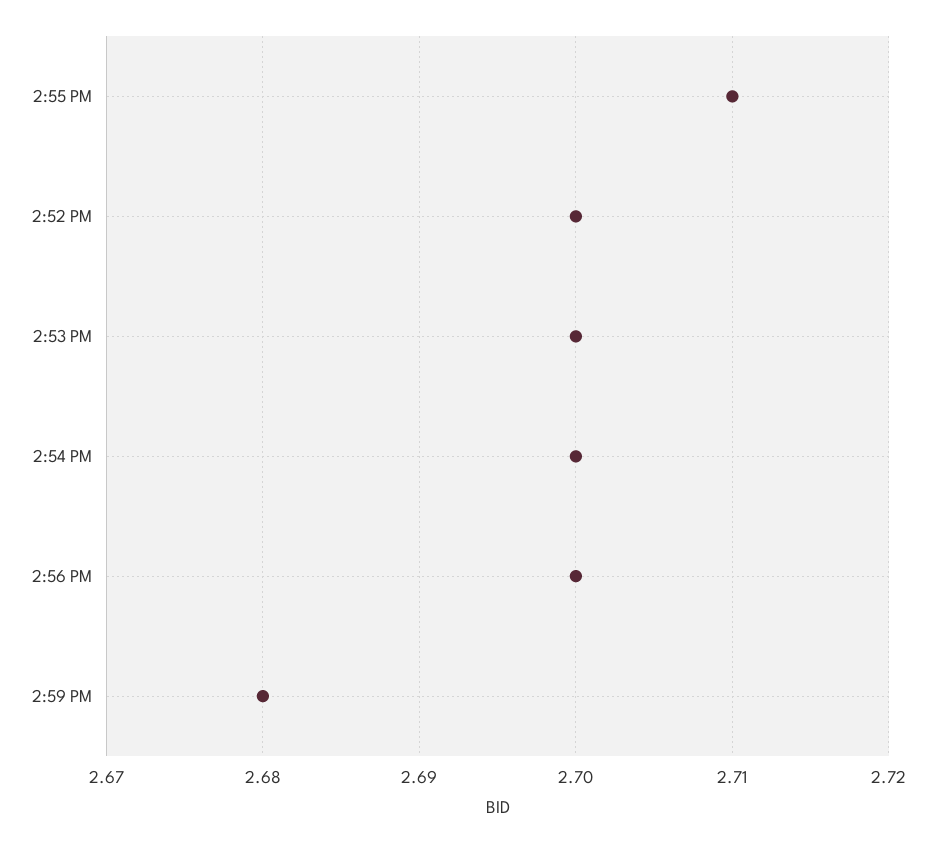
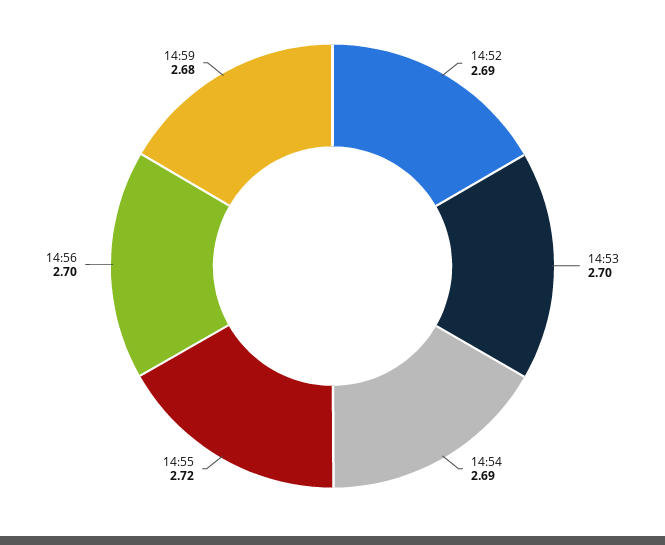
2:55 PM: 2.71 -> 2.72
2:52 PM: 2.7 -> 2.69
2:54 PM: 2.7 -> 2.69

